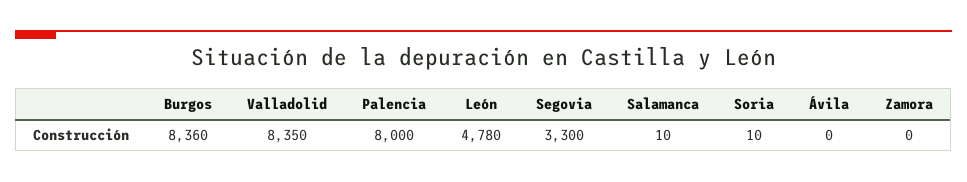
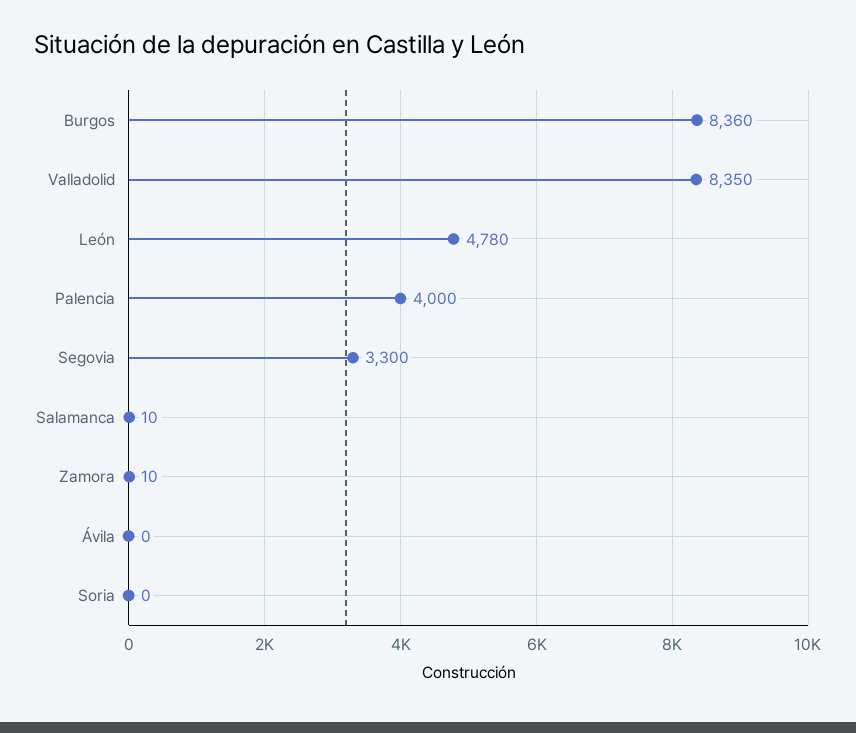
Palencia: 8000 -> 4000
Soria: 10 -> 0
Zamora: 0 -> 10

